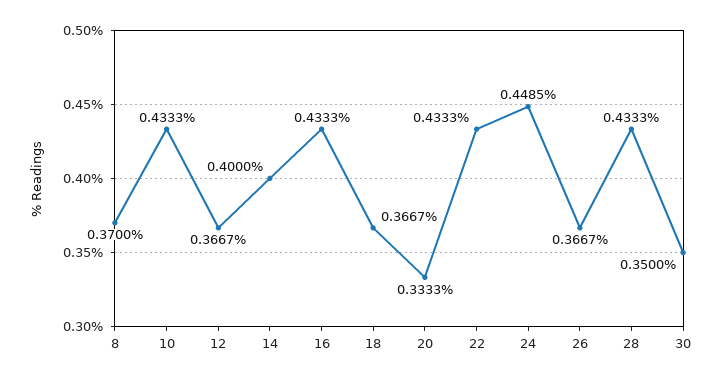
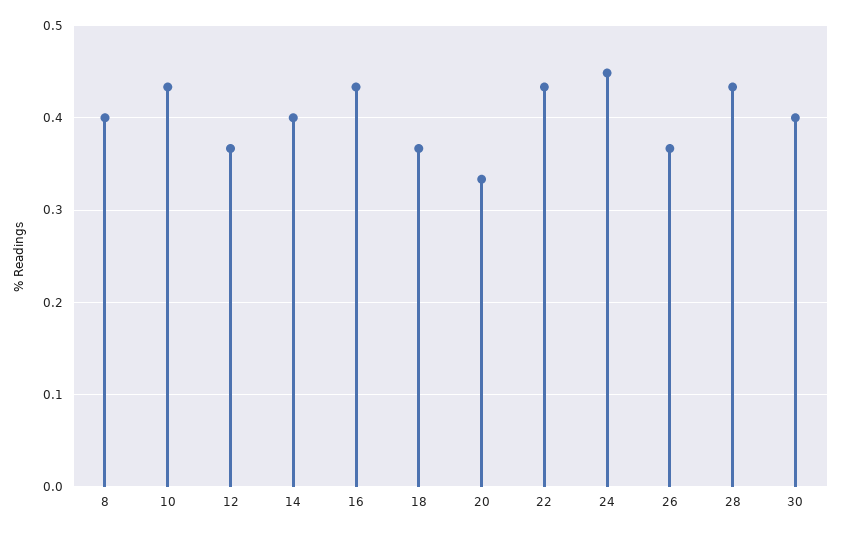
8: 0.37 -> 0.4
30: 0.35 -> 0.4

